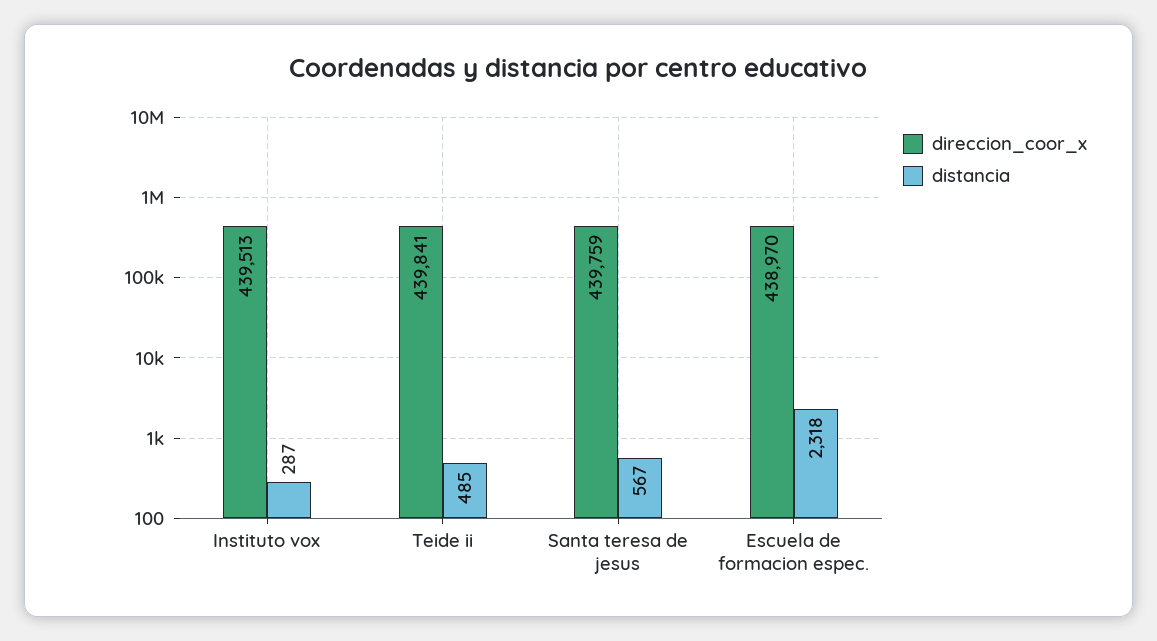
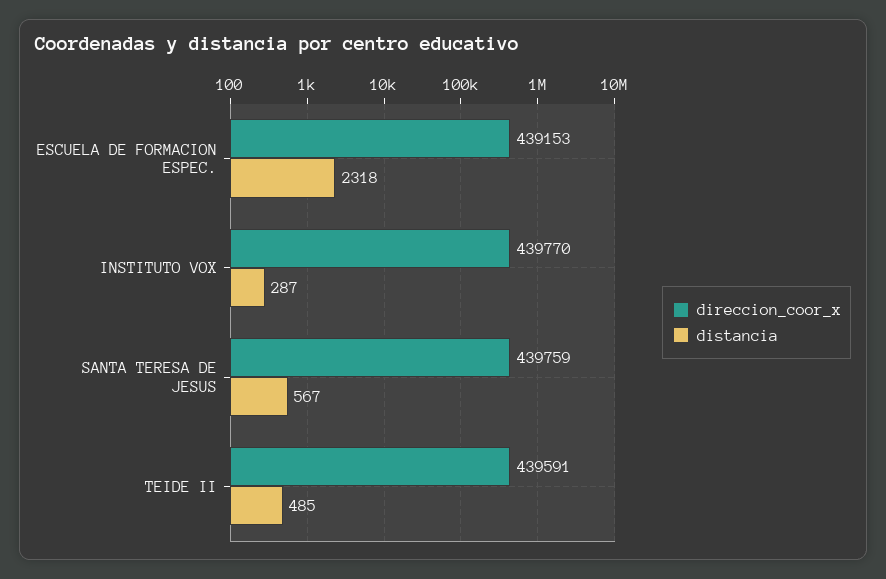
direccion_coor_x, Instituto vox: 439513 -> 439770
direccion_coor_x, Teide ii: 439841 -> 439591
direccion_coor_x, Escuela de formacion espec.: 438970 -> 439153

